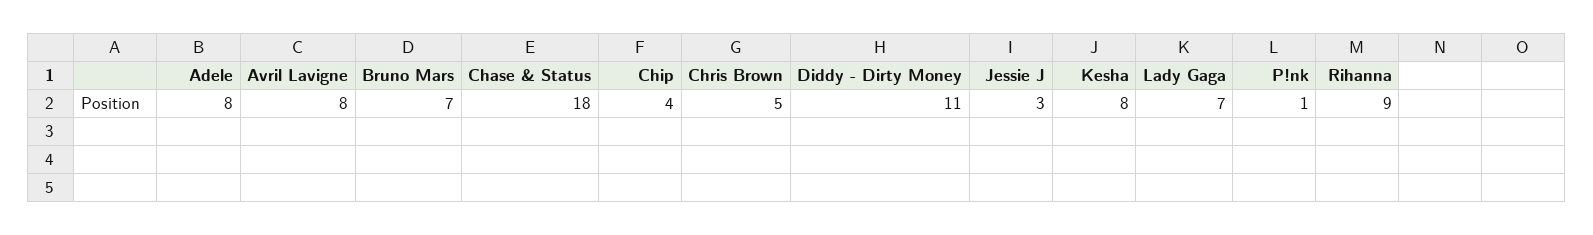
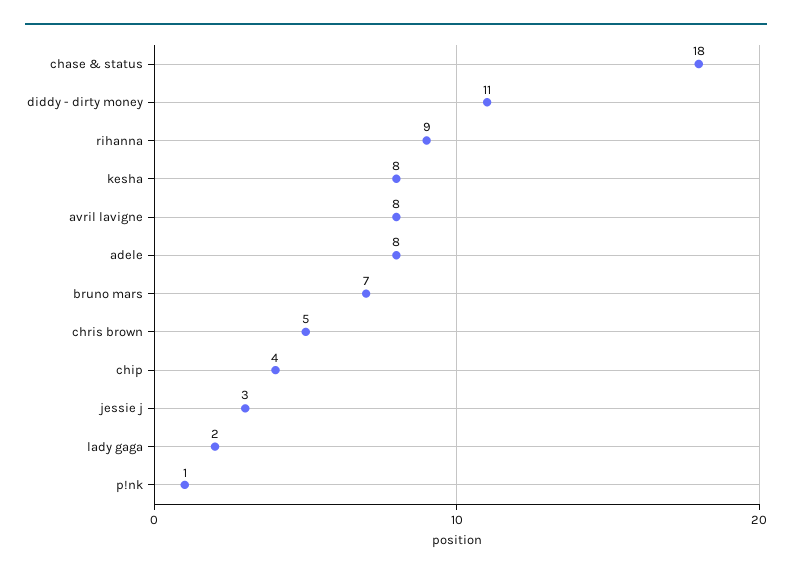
Lady Gaga: 7 -> 2

